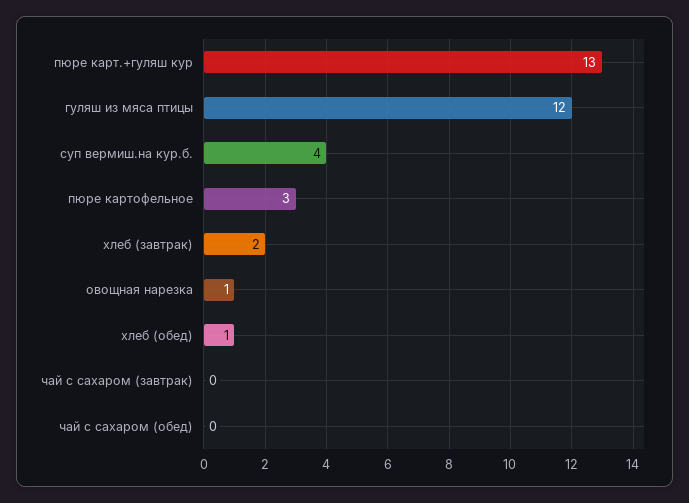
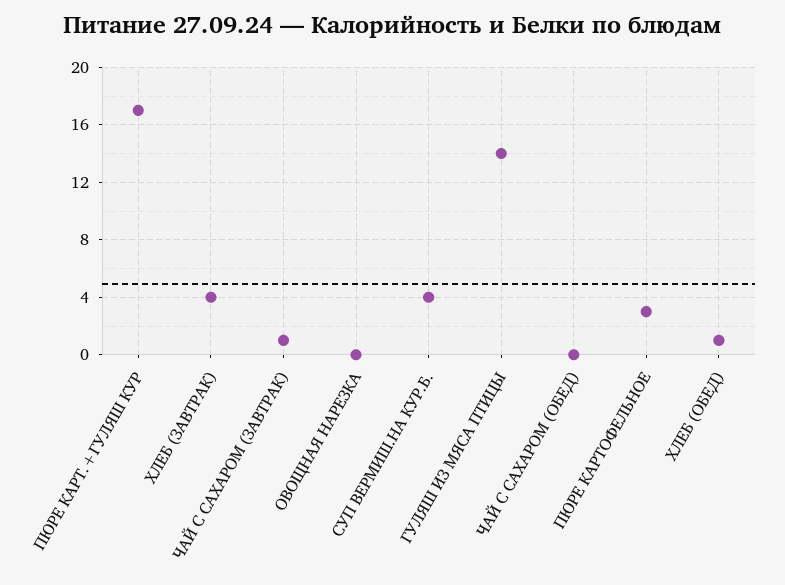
пюре карт.+гуляш кур: 13 -> 17
гуляш из мяса птицы: 12 -> 14
хлеб (завтрак): 2 -> 4
овощная нарезка: 1 -> 0
чай с сахаром (завтрак): 0 -> 1

